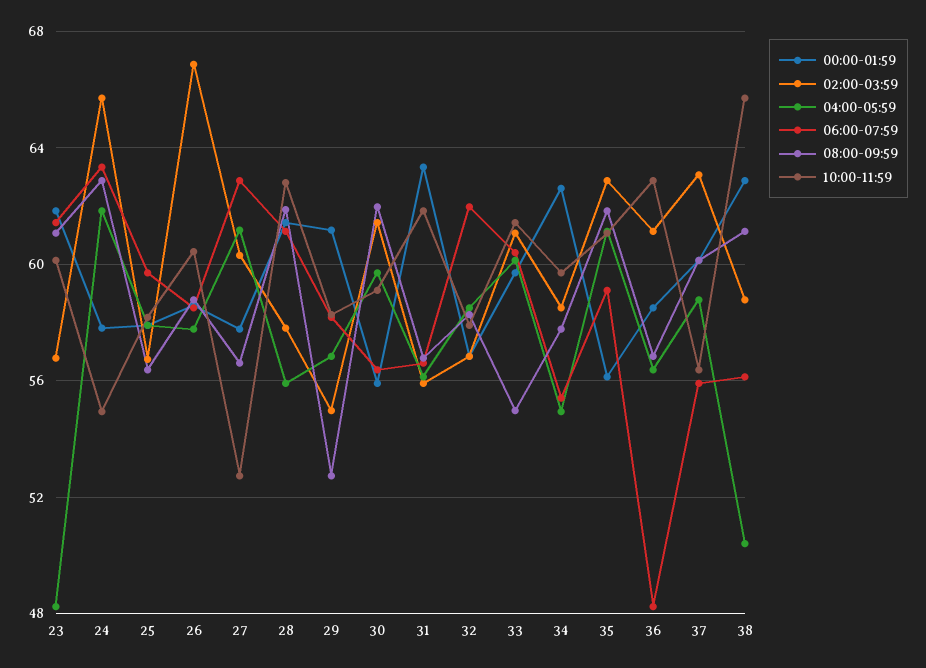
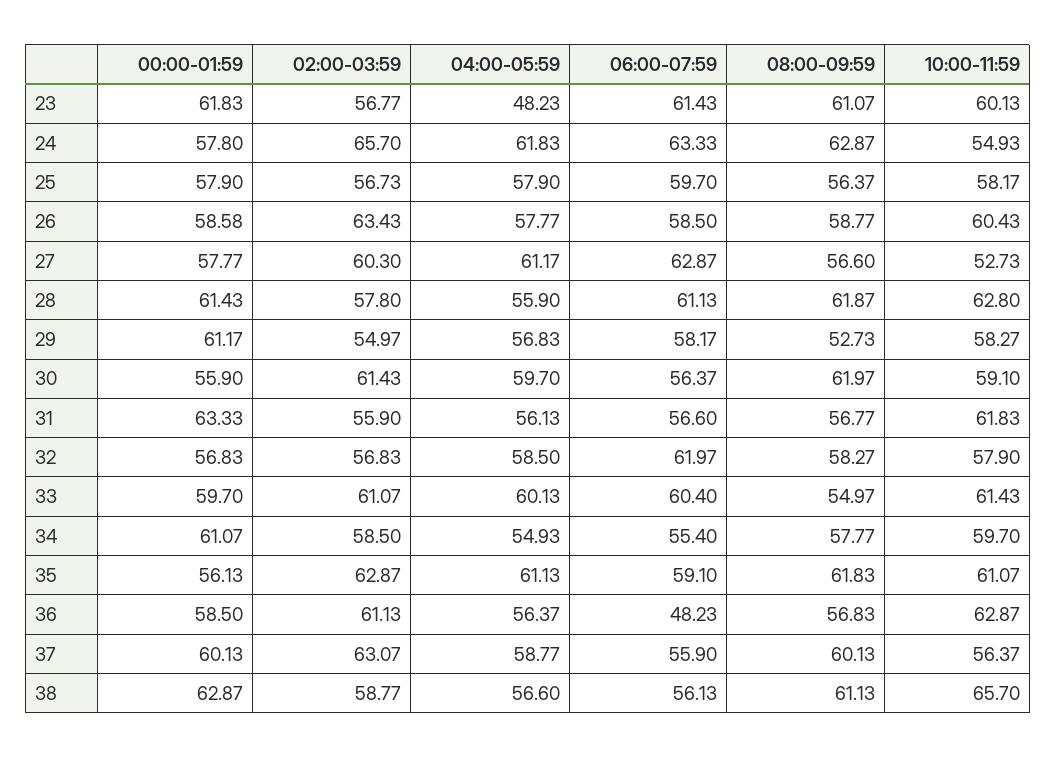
02:00-03:59, 26: 67 -> 63.43
00:00-01:59, 34: 62.5 -> 61.07
04:00-05:59, 38: 50.5 -> 56.6

